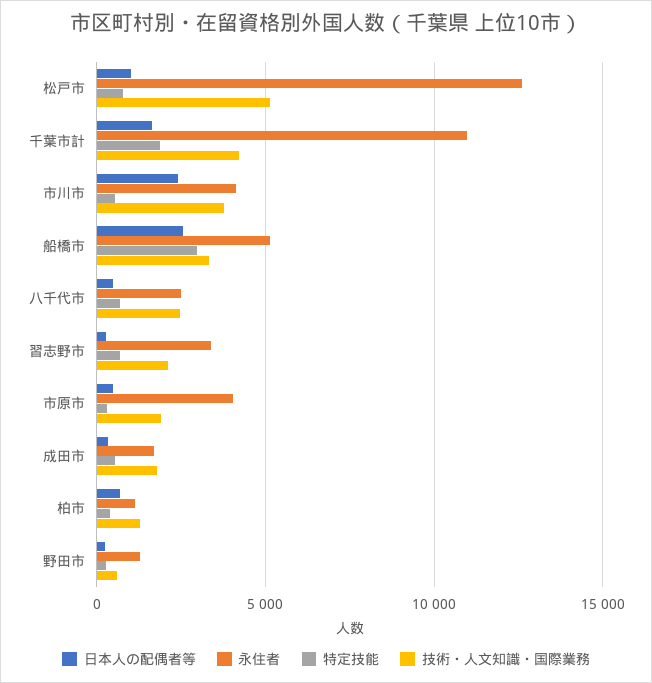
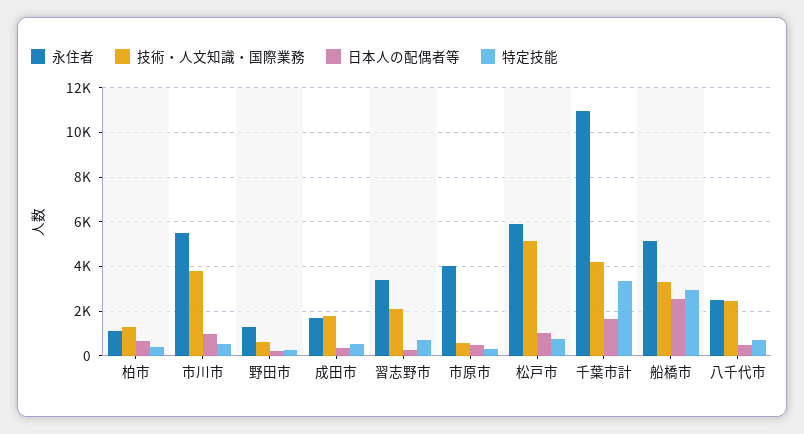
永住者, 松戸市: 12500 -> 6000
特定技能, 千葉市計: 2000 -> 3500
日本人の配偶者等, 市川市: 2500 -> 1000
永住者, 市川市: 4000 -> 5500
技術・人文知識・国際業務, 市原市: 2000 -> 500

